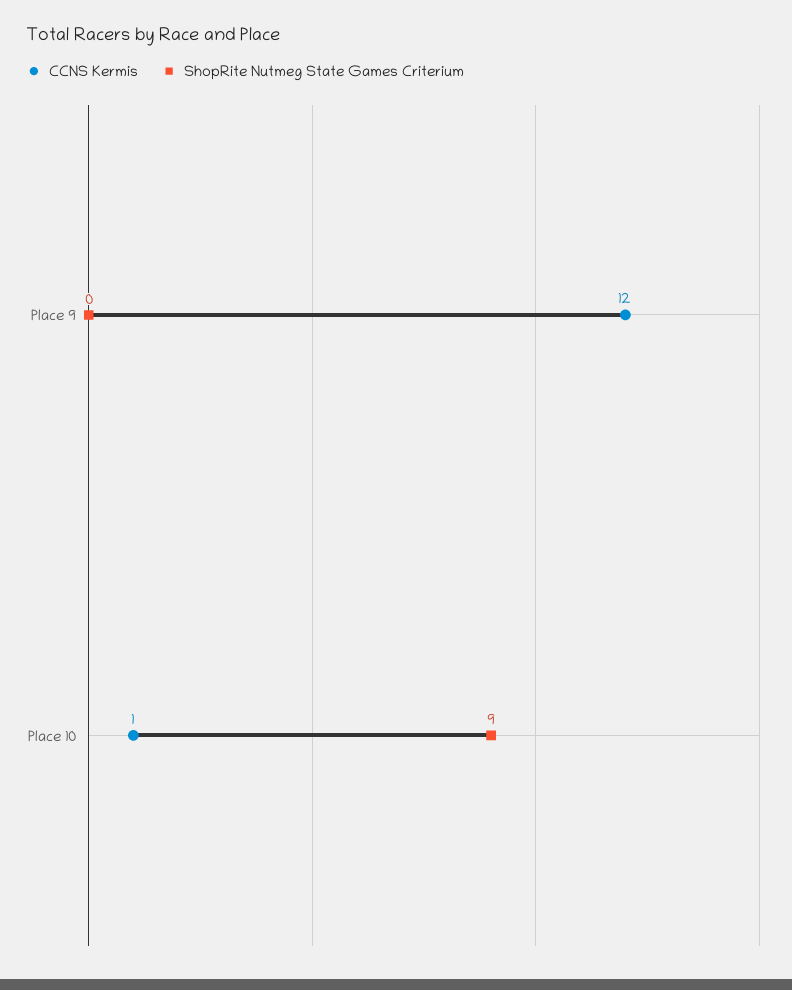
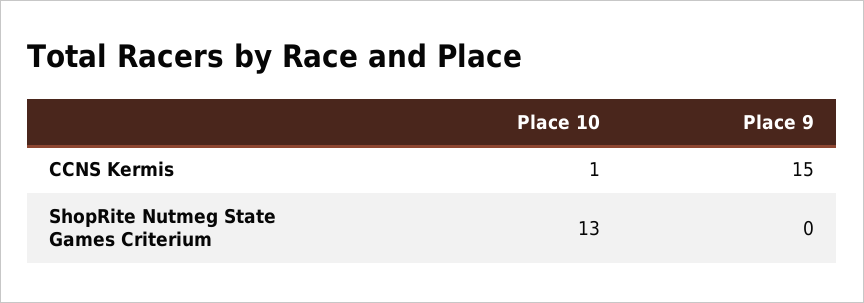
CCNS Kermis, Place 9: 12 -> 15
ShopRite Nutmeg State Games Criterium, Place 10: 9 -> 13

